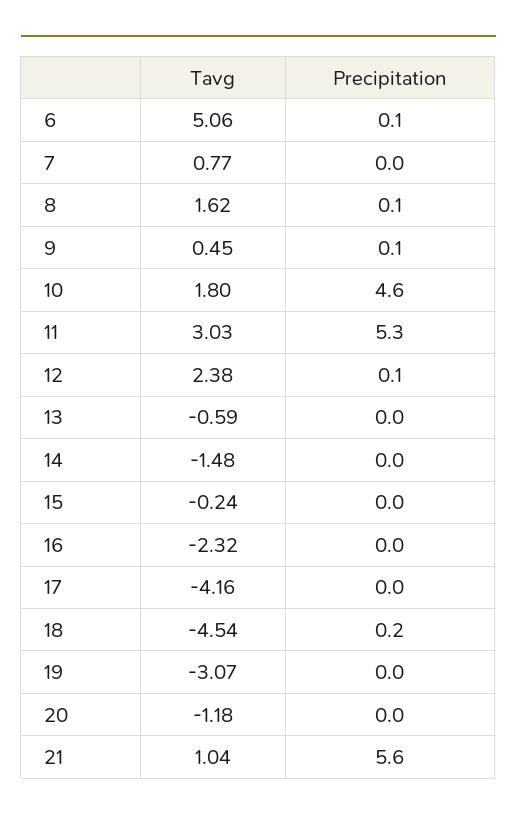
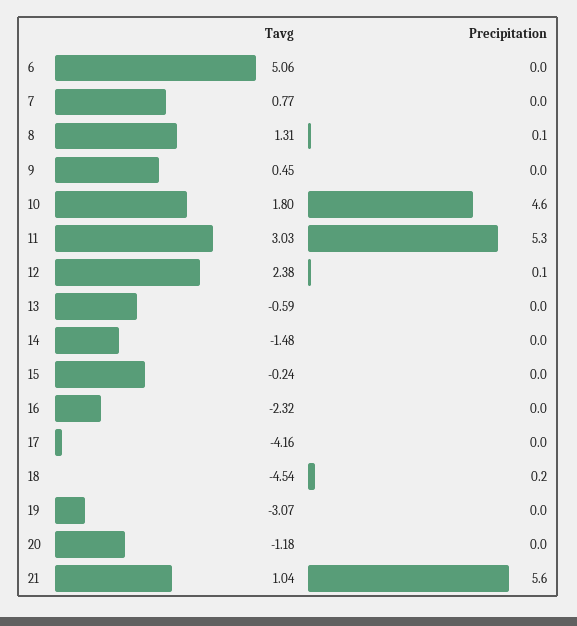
Precipitation, 6: 0.1 -> 0
Tavg, 8: 1.62 -> 1.31
Precipitation, 9: 0.1 -> 0

